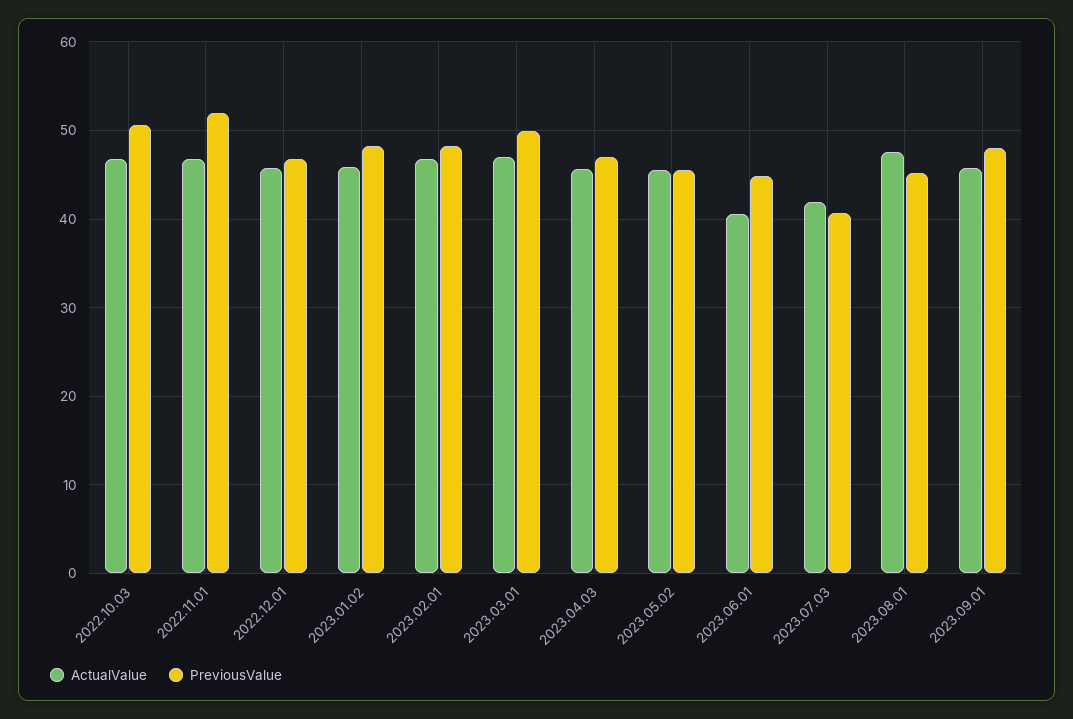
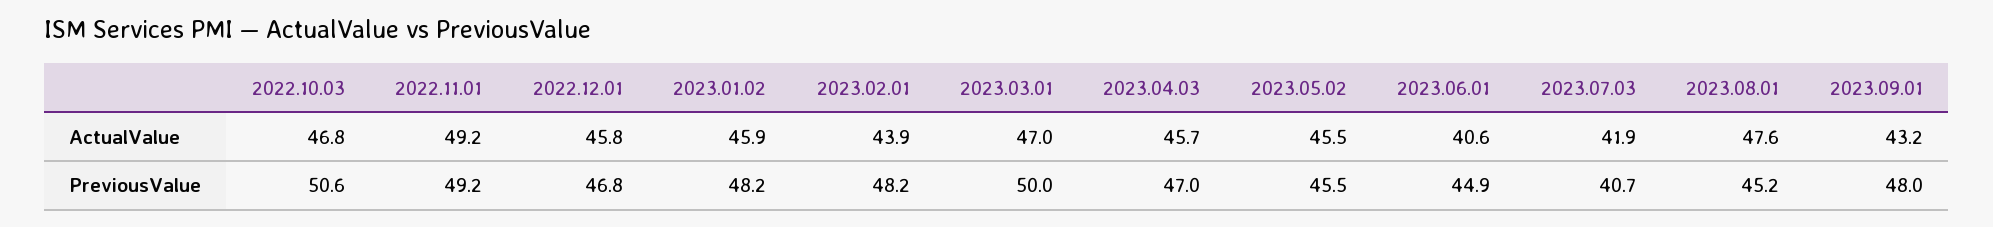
ActualValue, 2022.11.01: 47 -> 49.2
PreviousValue, 2022.11.01: 52 -> 49.2
ActualValue, 2023.02.01: 47 -> 43.9
ActualValue, 2023.09.01: 46 -> 43.2

